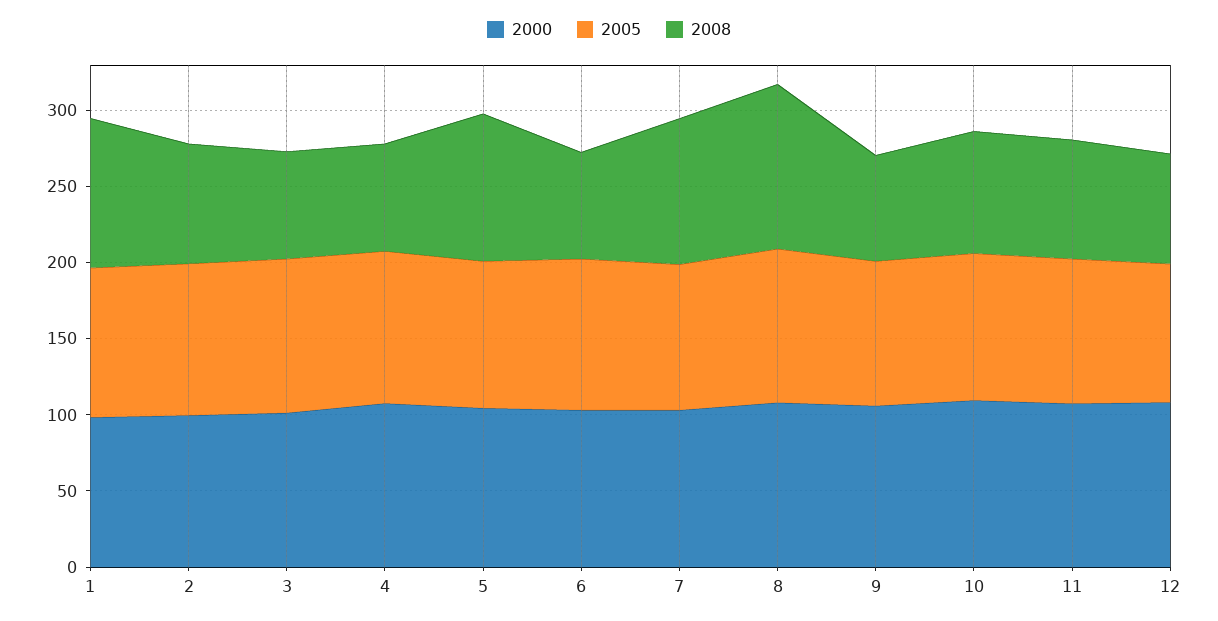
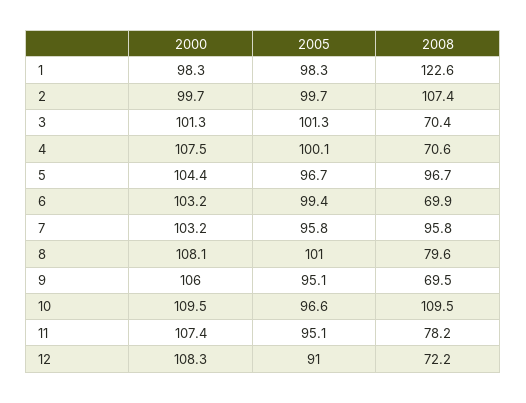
2008, 1: 100 -> 122.6
2008, 2: 80 -> 107.4
2008, 8: 110 -> 79.6
2008, 10: 80 -> 109.5

